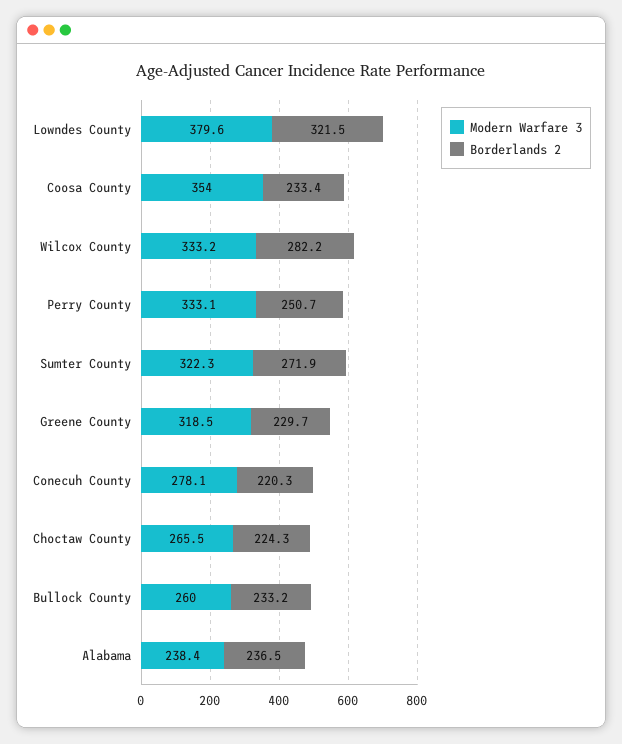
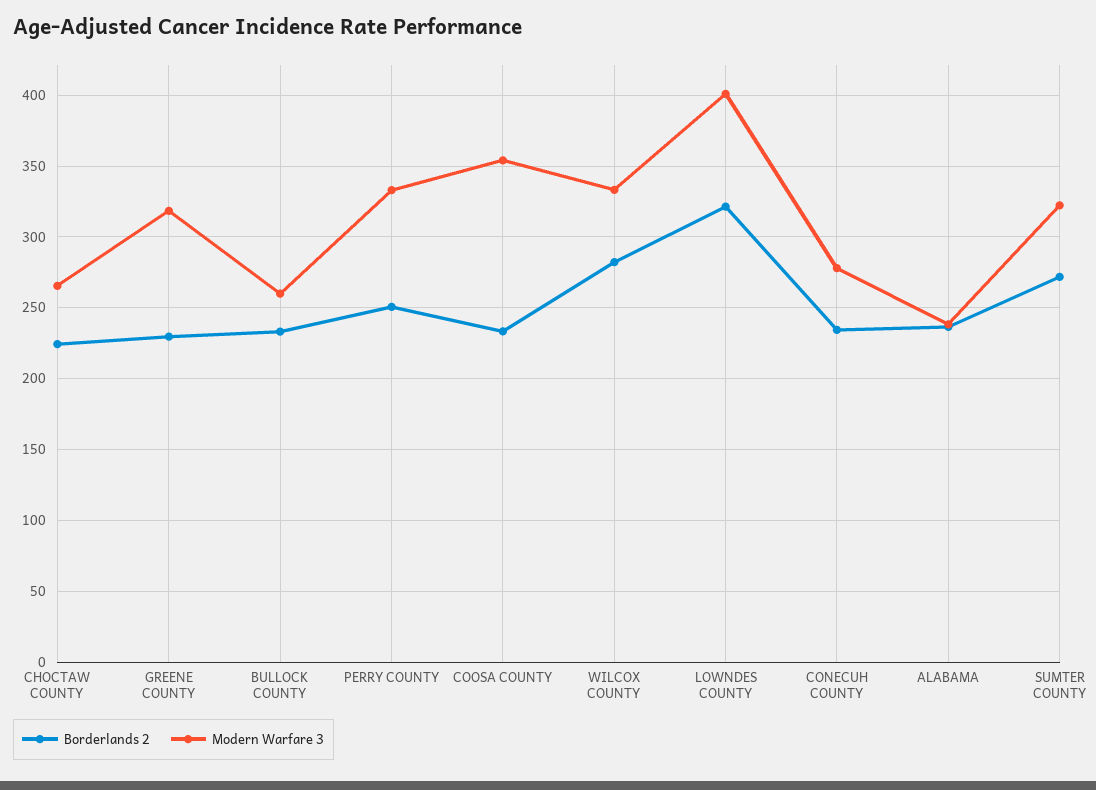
Modern Warfare 3, Lowndes County: 379.6 -> 400
Borderlands 2, Conecuh County: 220.3 -> 235

